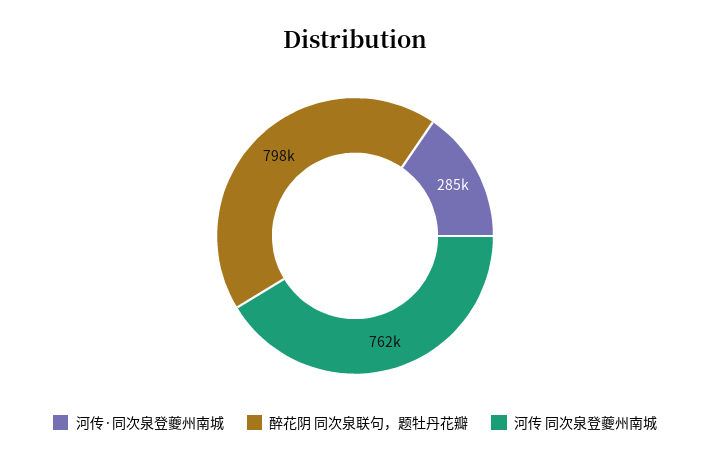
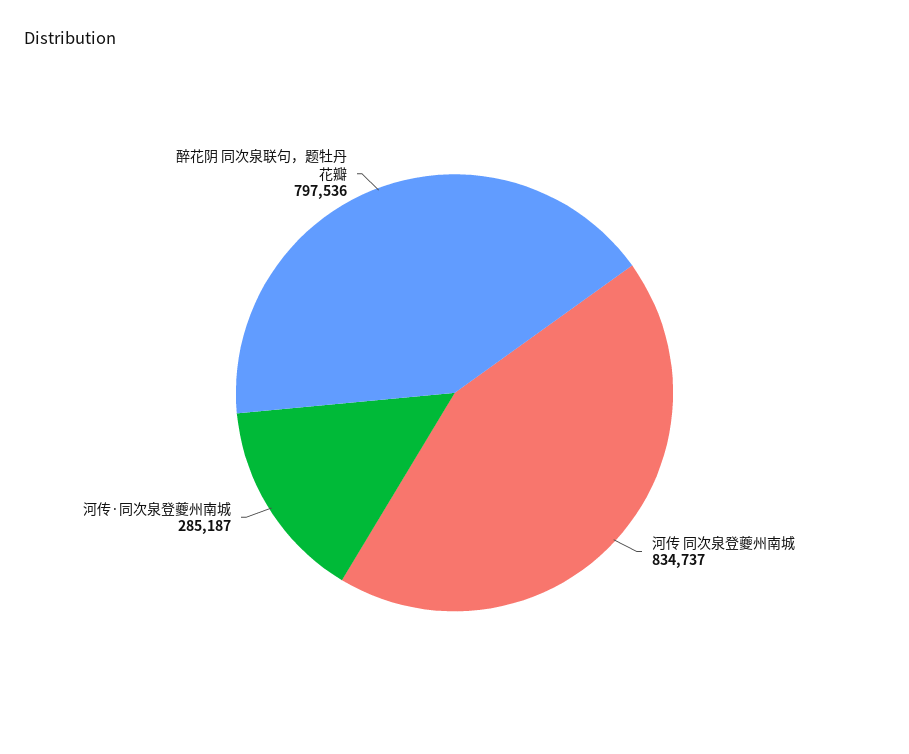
河传 同次泉登夔州南城: 762000 -> 834737

